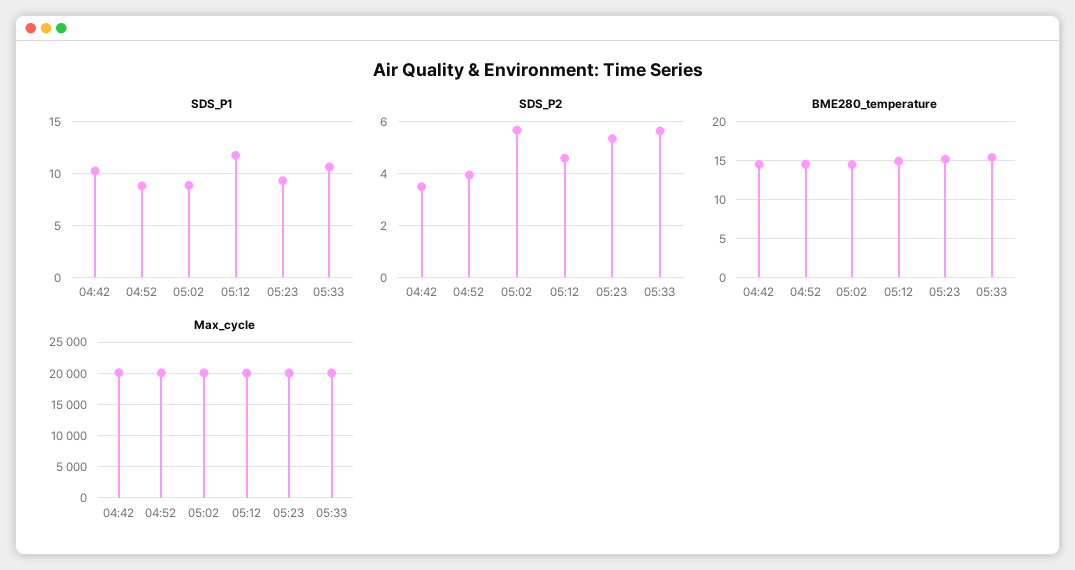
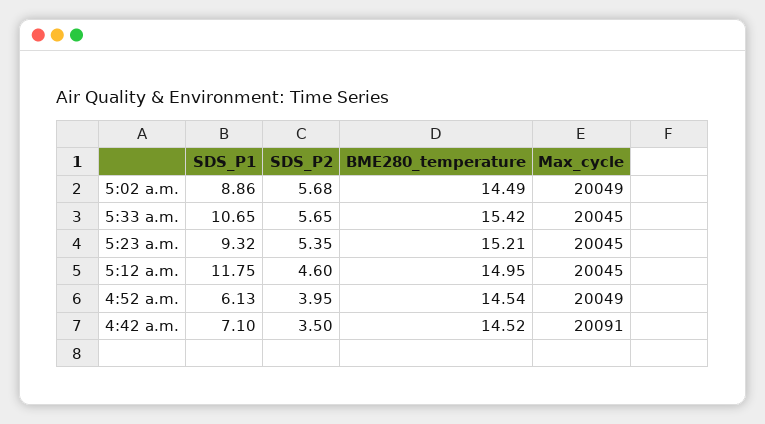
SDS_P1, 04:42: 10 -> 7.1
SDS_P1, 04:52: 9 -> 6.13

